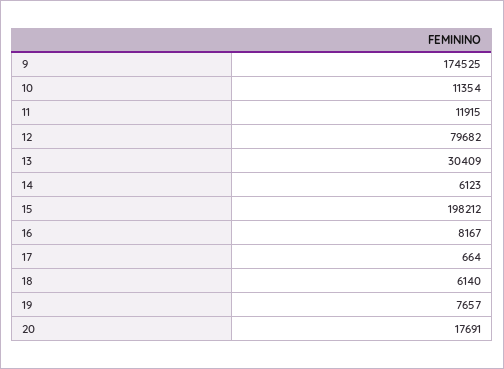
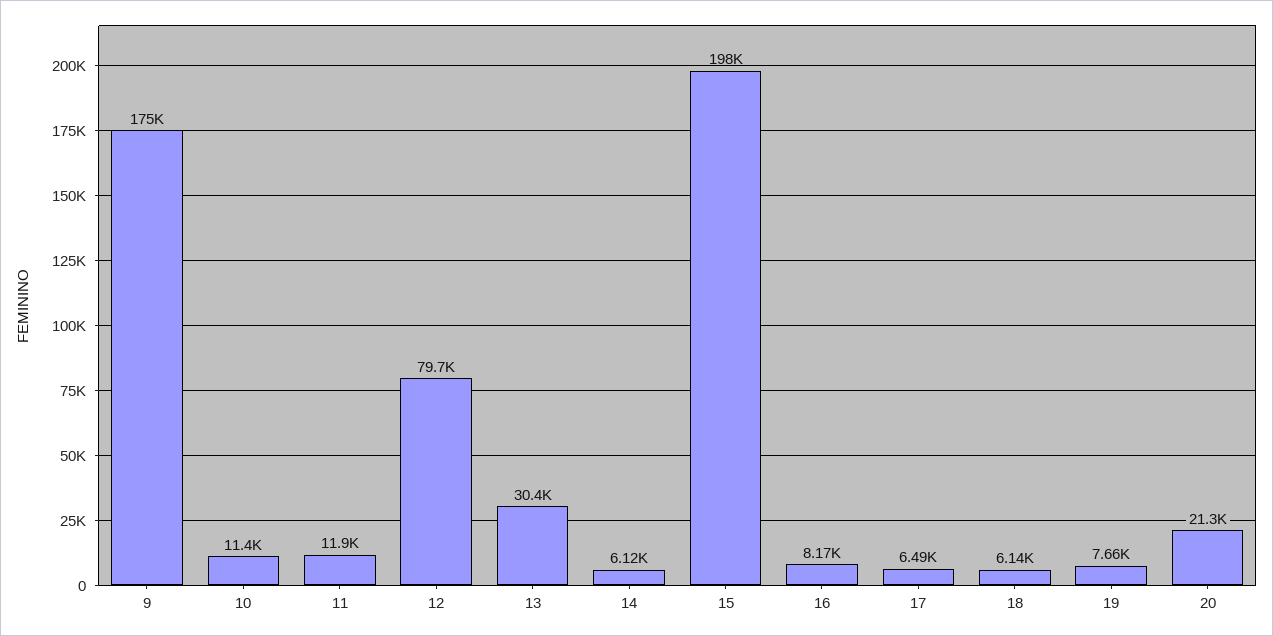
17: 664 -> 6490
20: 17691 -> 21300

